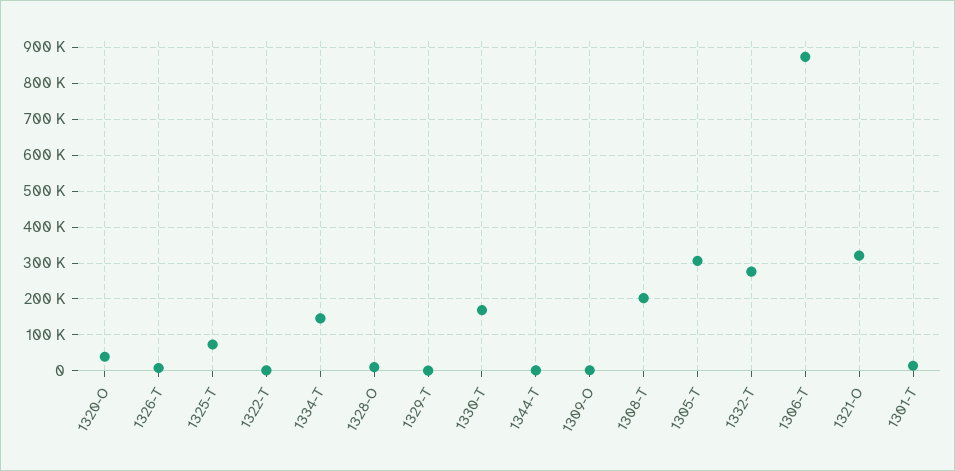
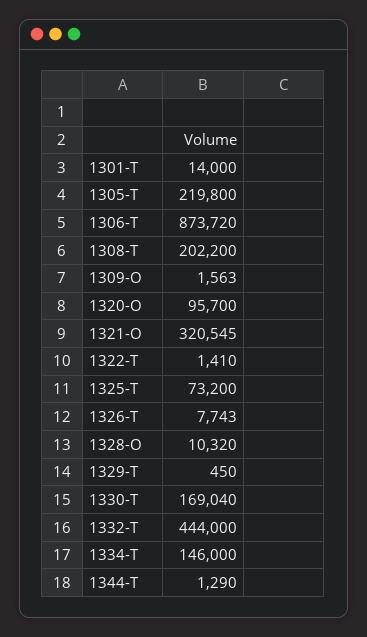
1320-O: 40000 -> 95700
1305-T: 300000 -> 219800
1332-T: 280000 -> 444000

